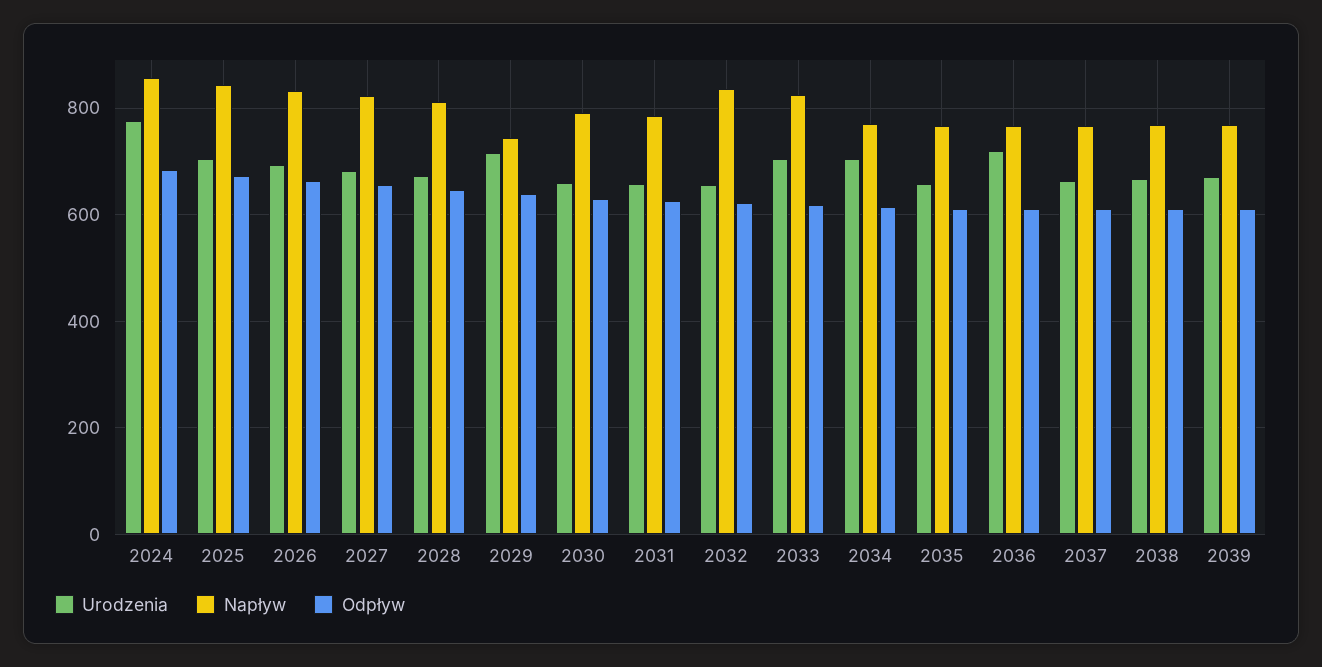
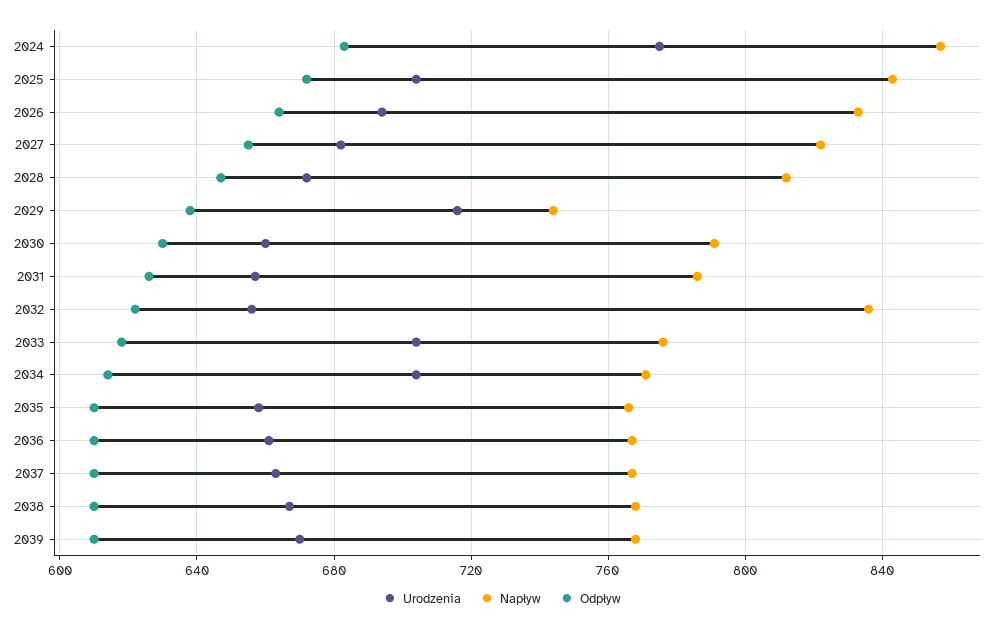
Napływ, 2033: 820 -> 775
Urodzenia, 2036: 720 -> 660

